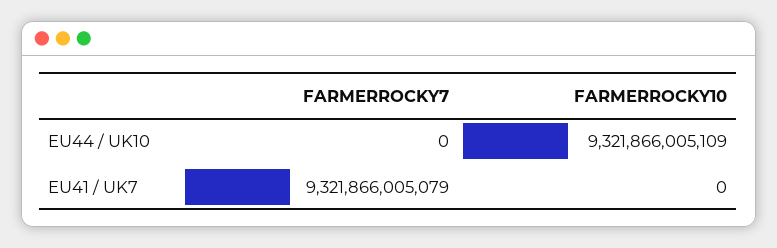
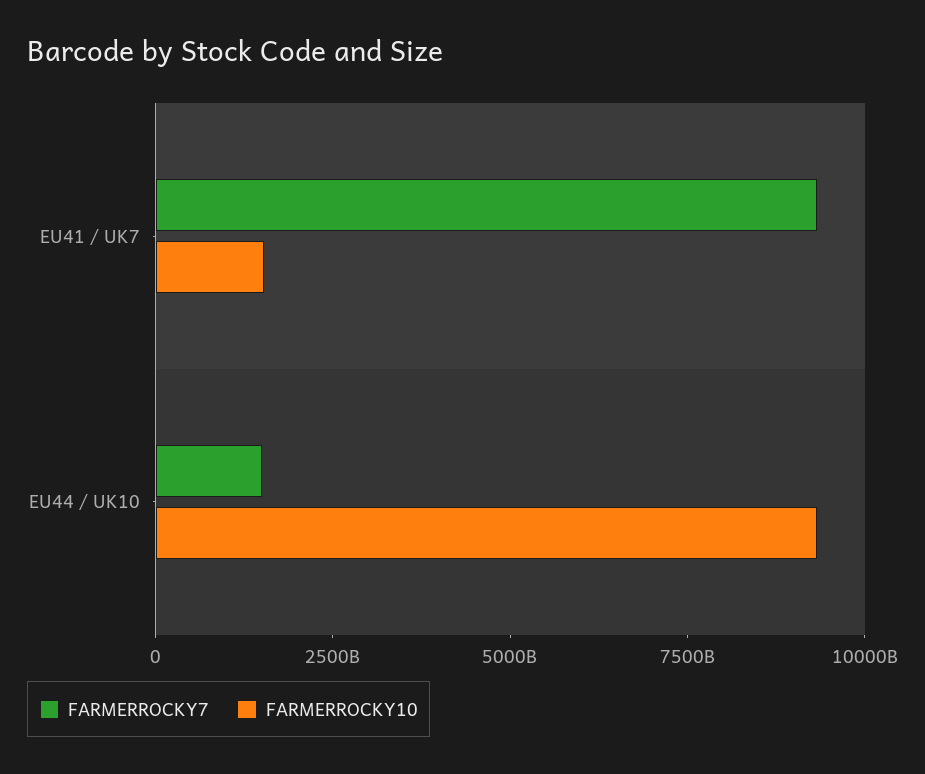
FARMERROCKY7, EU44 / UK10: 0 -> 1500000000000
FARMERROCKY10, EU41 / UK7: 0 -> 1500000000000

